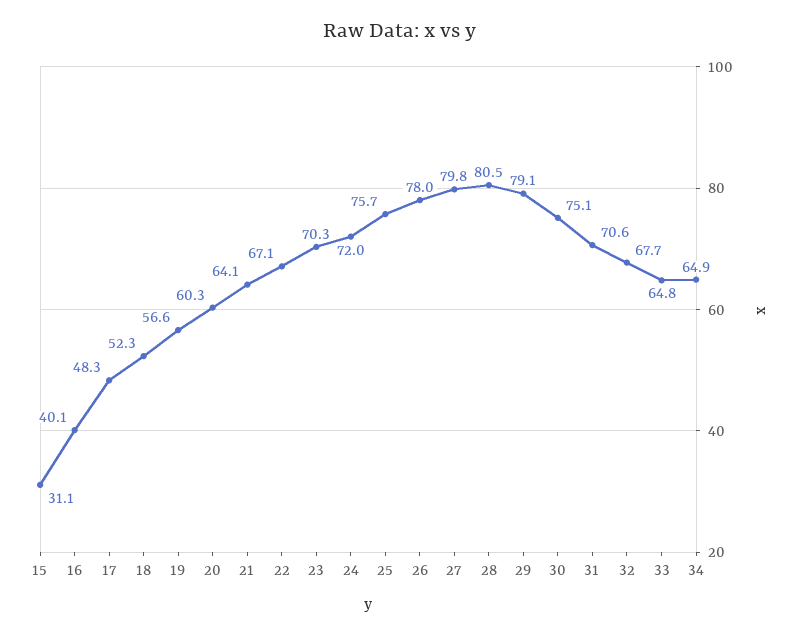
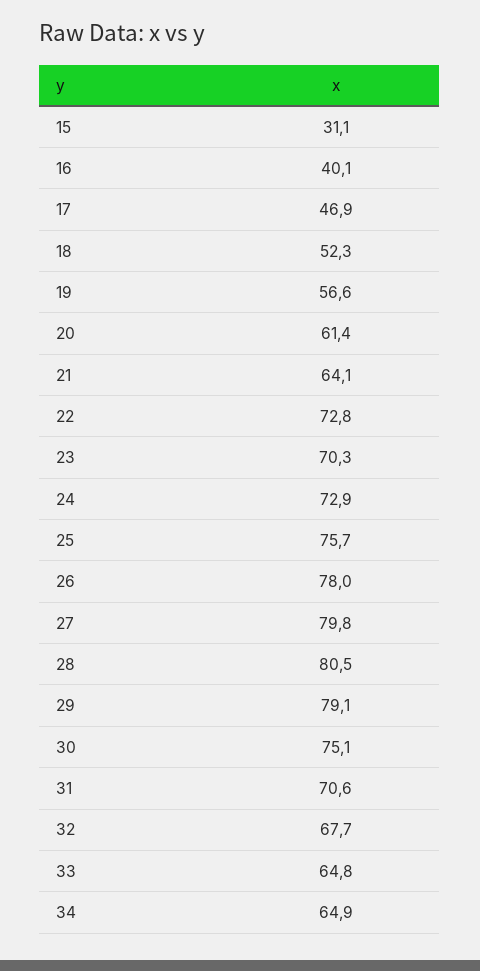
17: 48.3 -> 46.9
20: 60.3 -> 61.4
22: 67.1 -> 72.8
24: 72 -> 72.9

